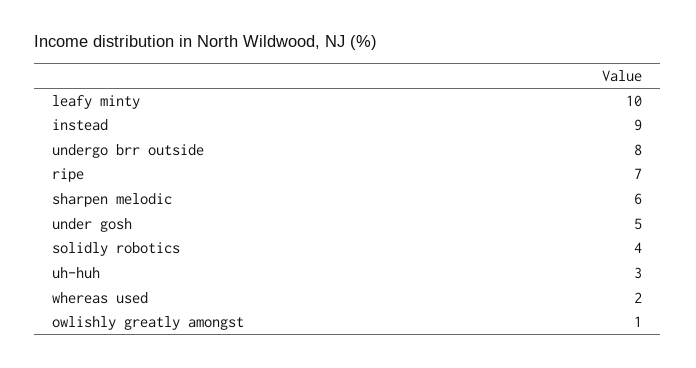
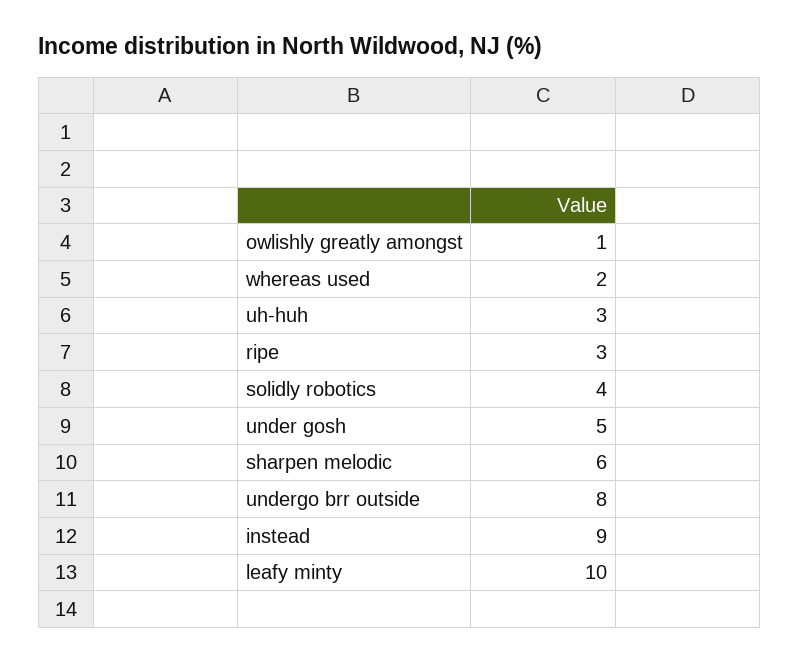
ripe: 7 -> 3

